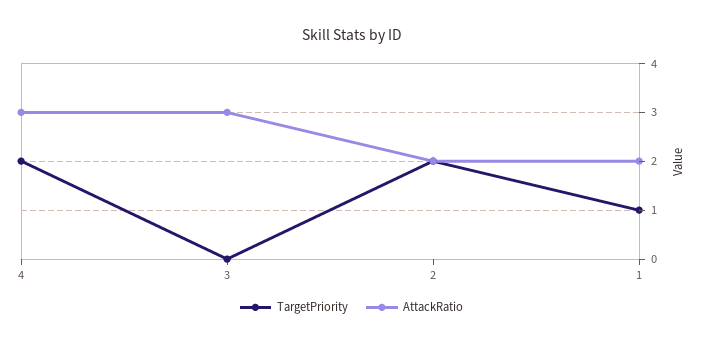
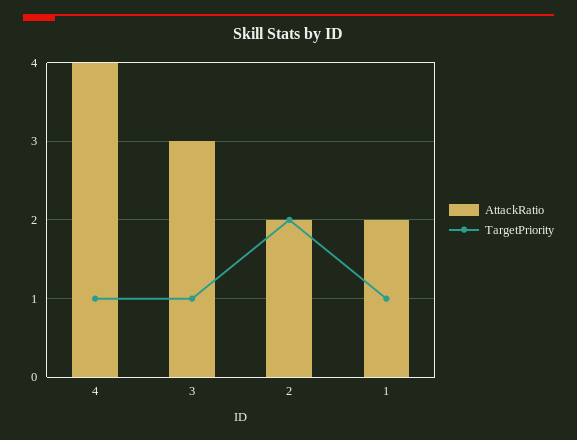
TargetPriority, 4: 2 -> 1
AttackRatio, 4: 3 -> 4
TargetPriority, 3: 0 -> 1

